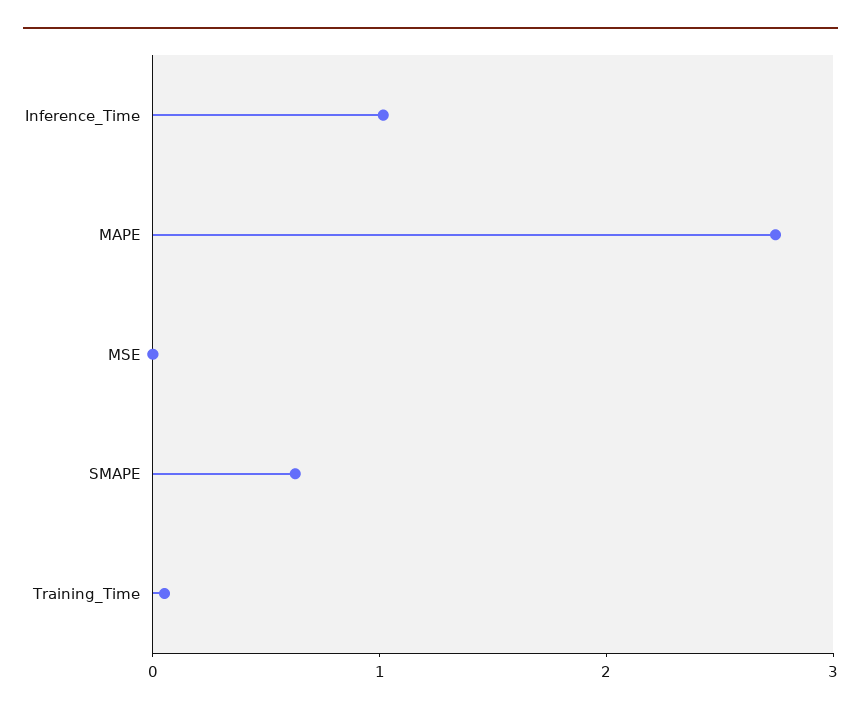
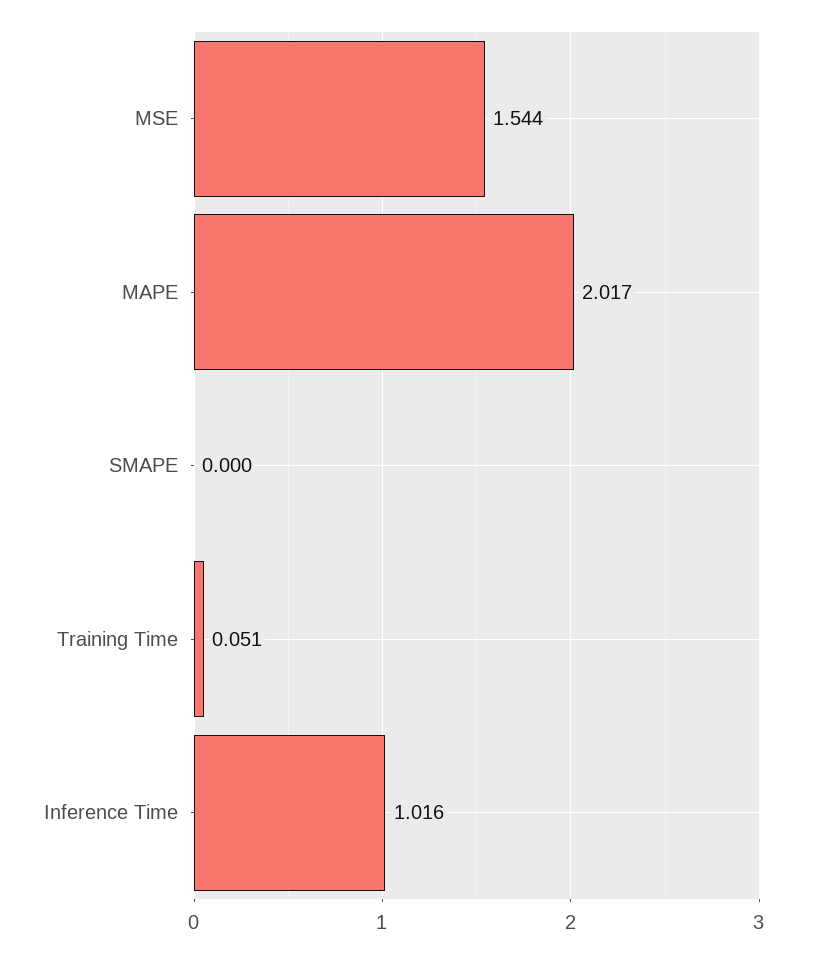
MAPE: 2.8 -> 2.017
MSE: 0 -> 1.544
SMAPE: 0.6 -> 0

